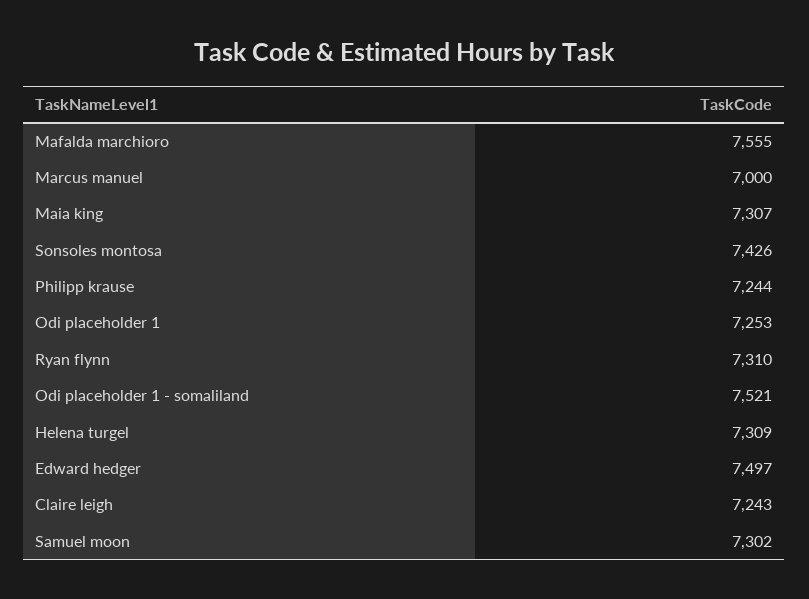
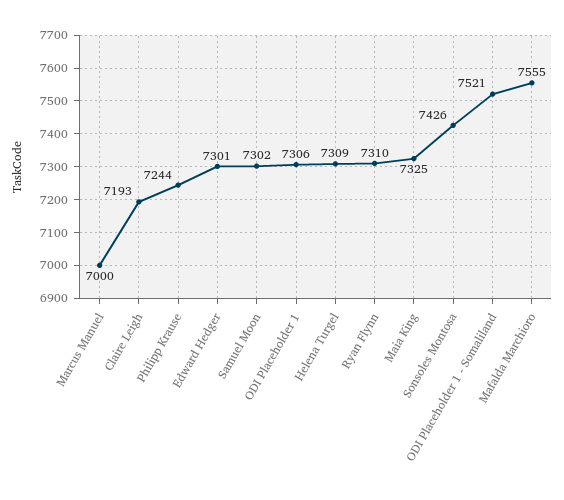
Maia king: 7307 -> 7325
Odi placeholder 1: 7253 -> 7306
Edward hedger: 7497 -> 7301
Claire leigh: 7243 -> 7193

